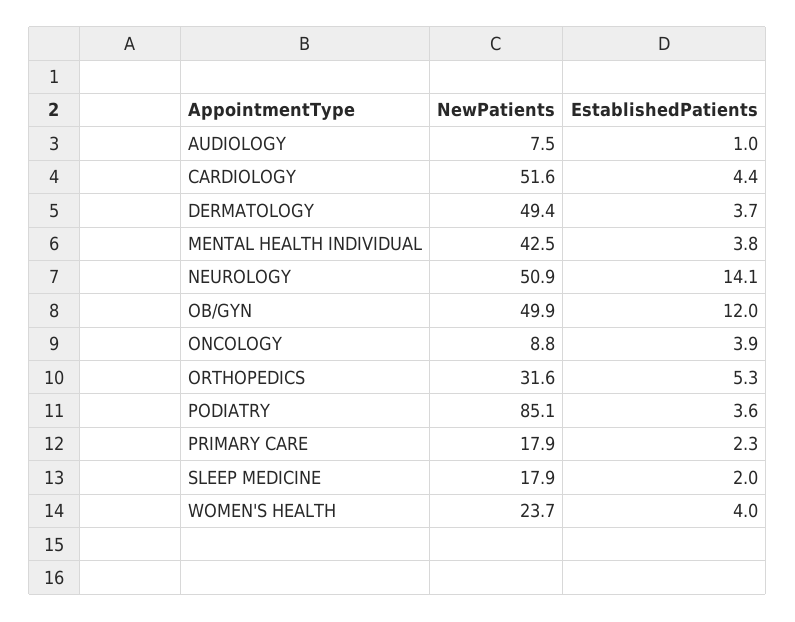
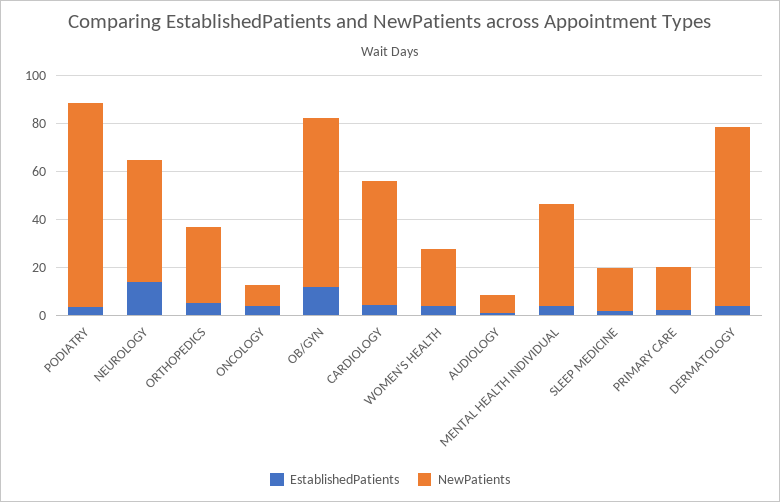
NewPatients, DERMATOLOGY: 49.4 -> 75
NewPatients, OB/GYN: 49.9 -> 70

